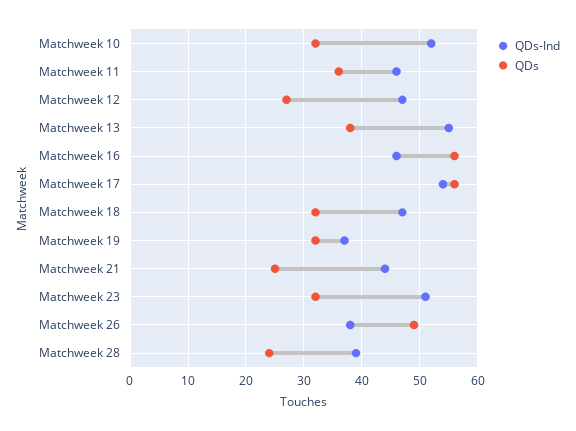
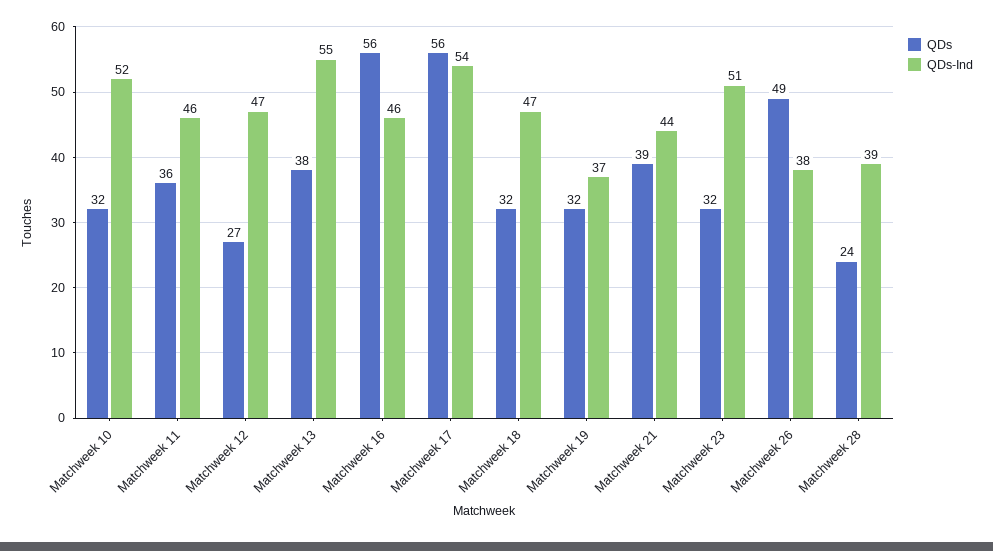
QDs, Matchweek 21: 25 -> 39

